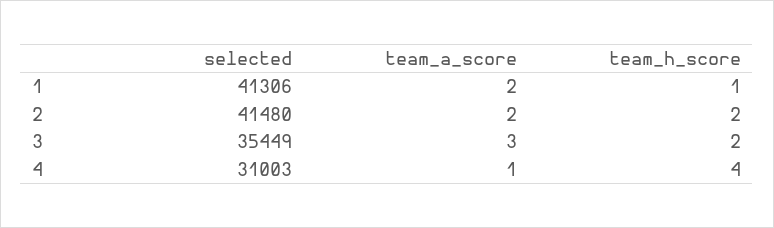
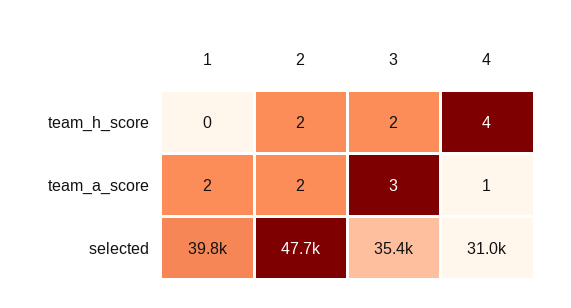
selected, 1: 41306 -> 39800
team_h_score, 1: 1 -> 0
selected, 2: 41480 -> 47700

